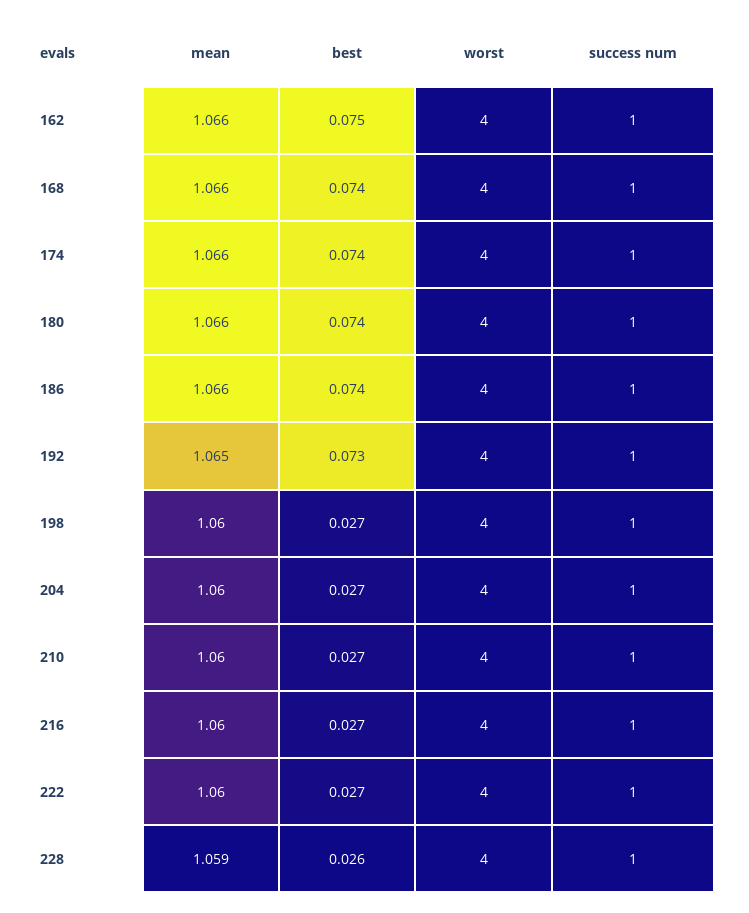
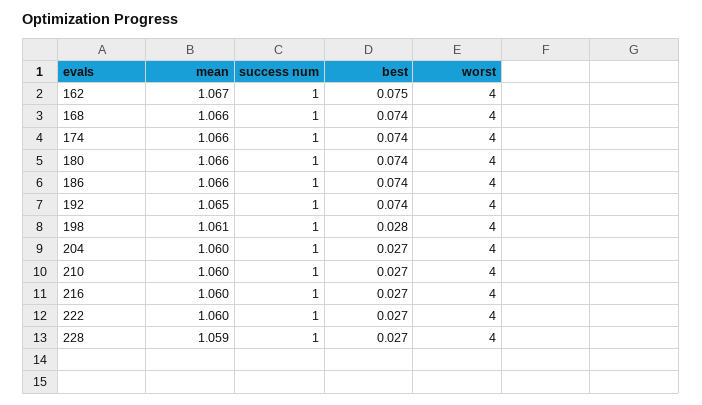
mean, 162: 1.066 -> 1.067
best, 192: 0.073 -> 0.074
mean, 198: 1.06 -> 1.061
best, 198: 0.027 -> 0.028
best, 228: 0.026 -> 0.027

